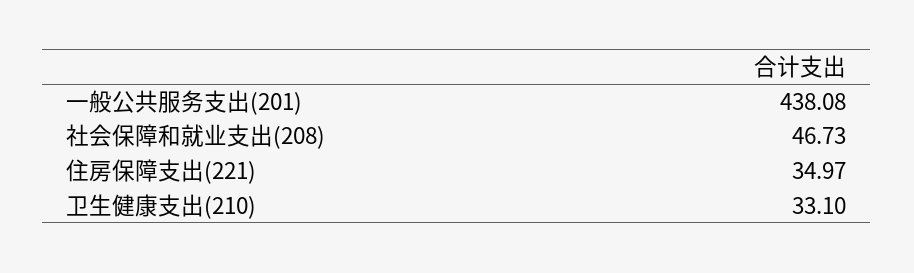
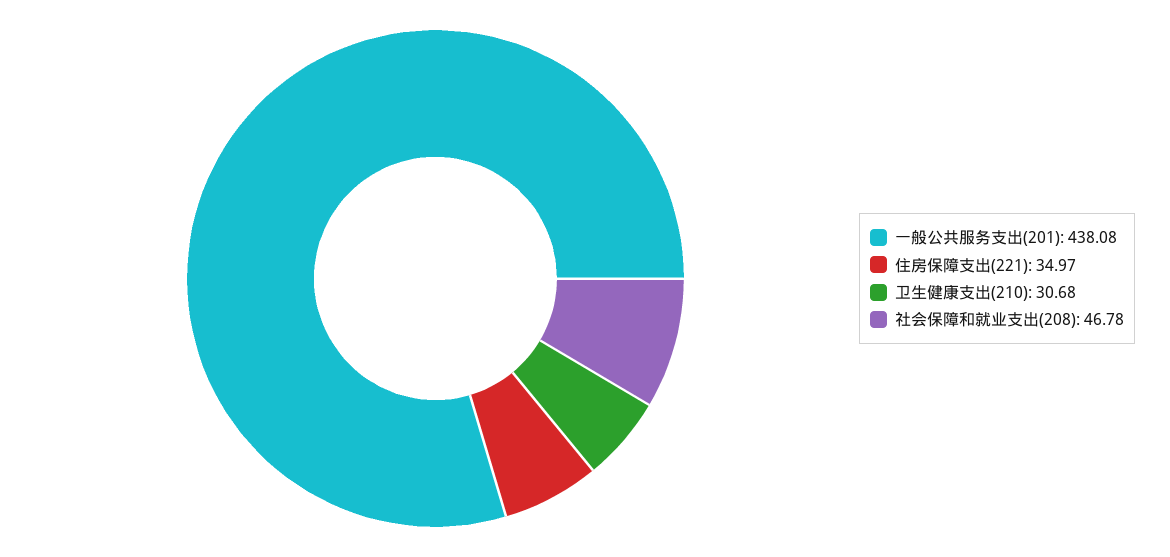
社会保障和就业支出(208): 46.73 -> 46.78
卫生健康支出(210): 33.1 -> 30.68

